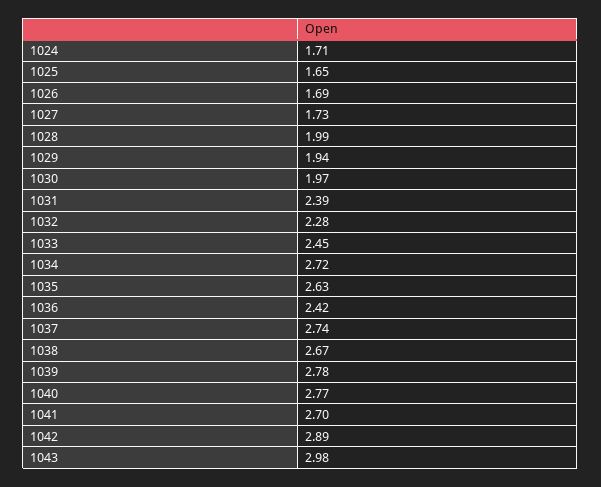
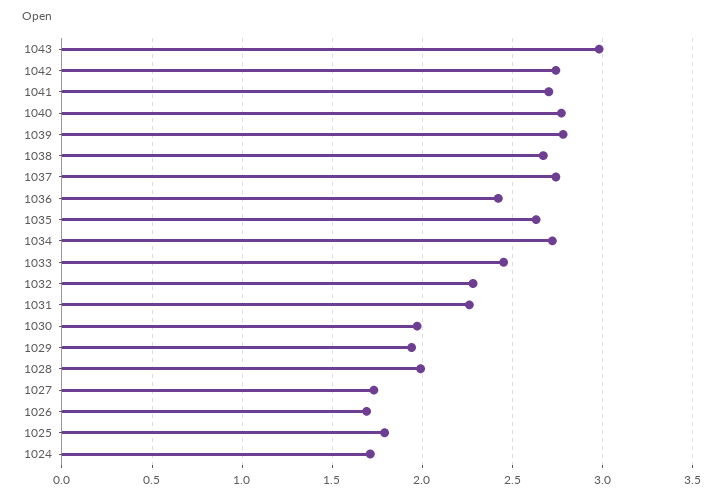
1025: 1.65 -> 1.8
1031: 2.39 -> 2.25
1042: 2.89 -> 2.75

